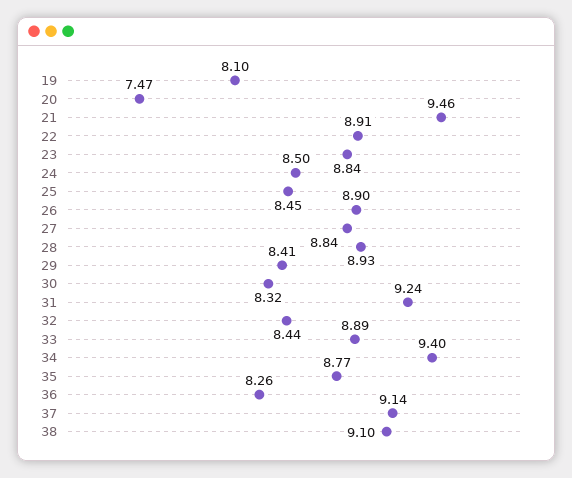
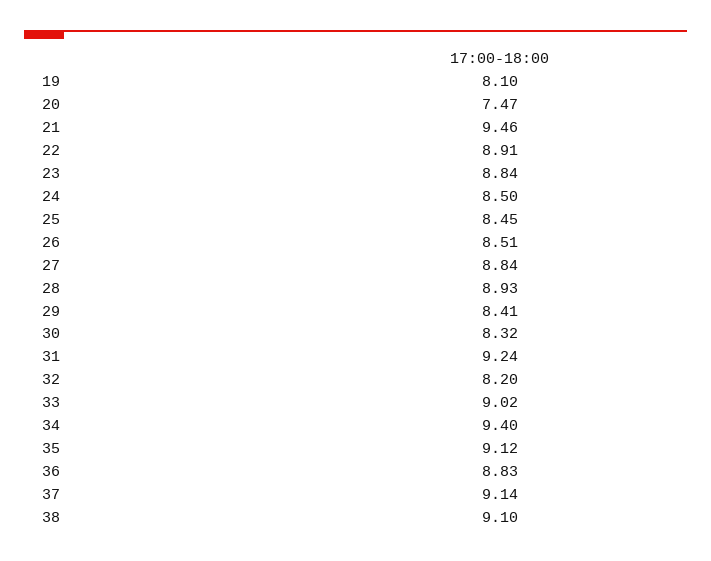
26: 8.9 -> 8.51
32: 8.44 -> 8.2
33: 8.89 -> 9.02
35: 8.77 -> 9.12
36: 8.26 -> 8.83

